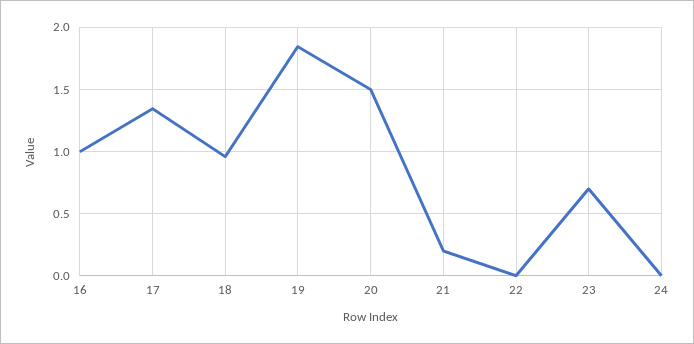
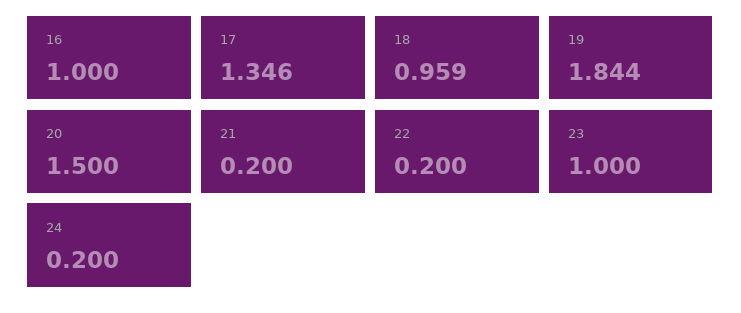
22: 0 -> 0.2
23: 0.7 -> 1
24: 0 -> 0.2

